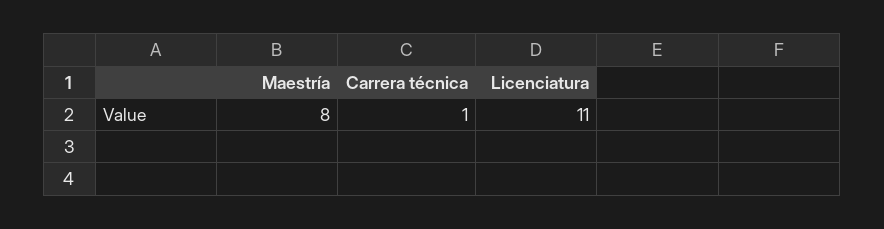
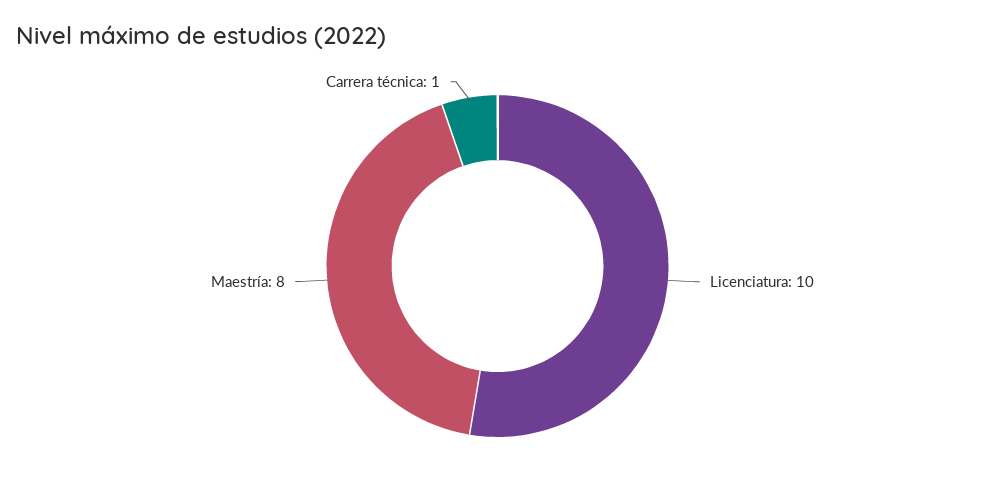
Licenciatura: 11 -> 10

